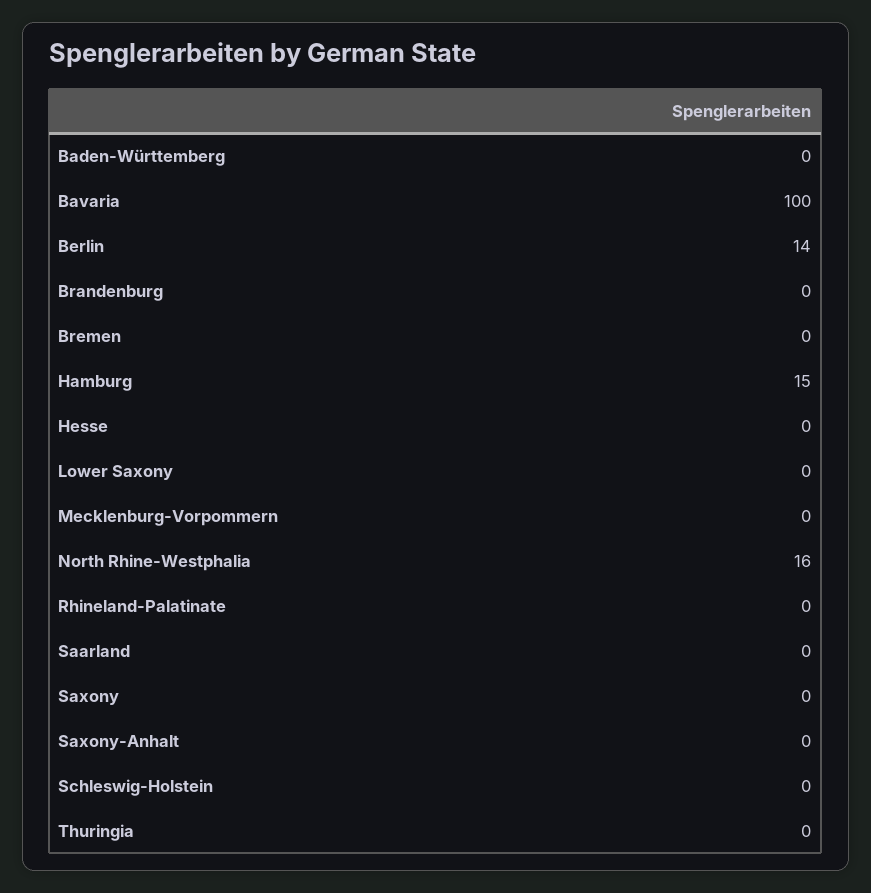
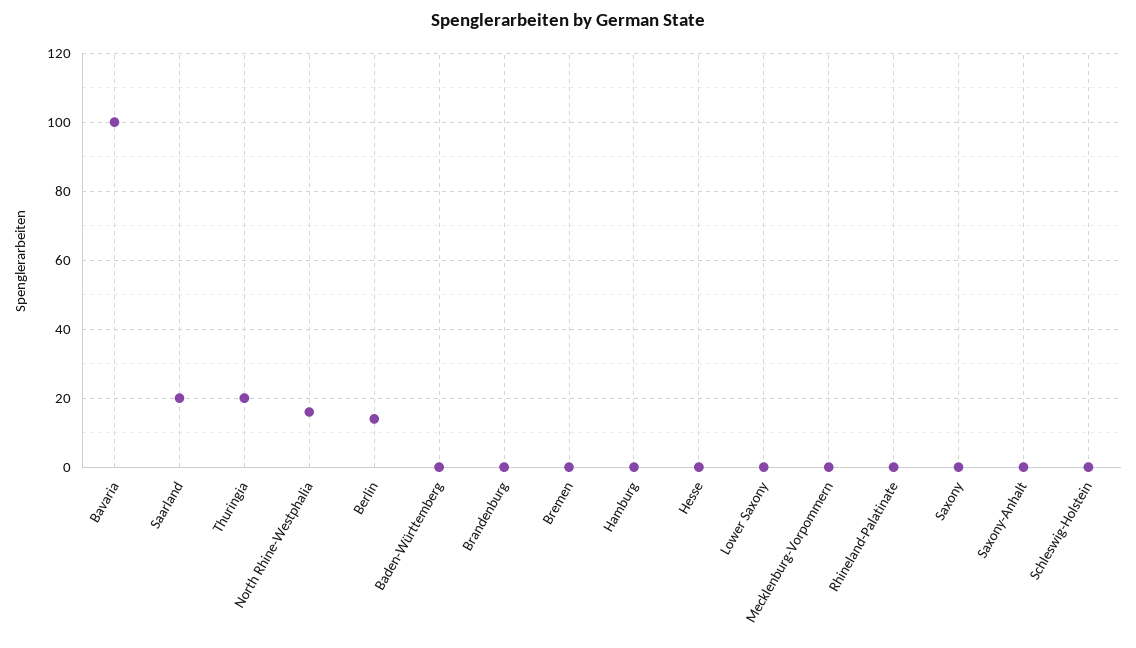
Hamburg: 15 -> 0
Saarland: 0 -> 20
Thuringia: 0 -> 20

